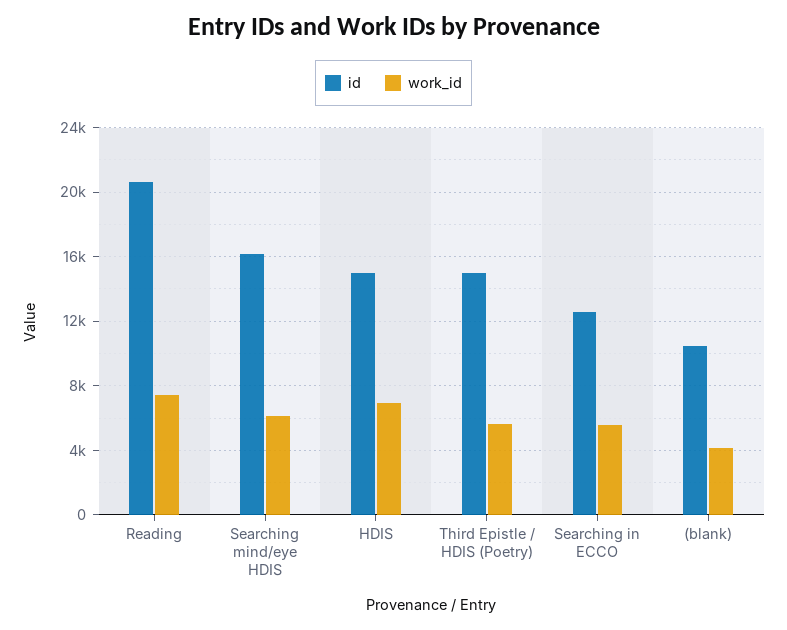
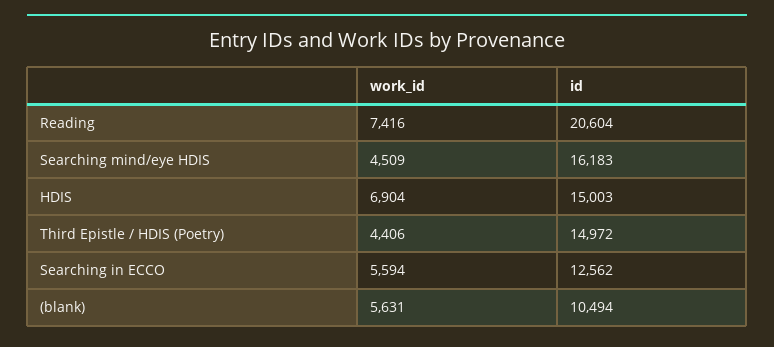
work_id, Searching mind/eye HDIS: 6000 -> 4509
work_id, Third Epistle / HDIS (Poetry): 5500 -> 4406
work_id, (blank): 4000 -> 5631

